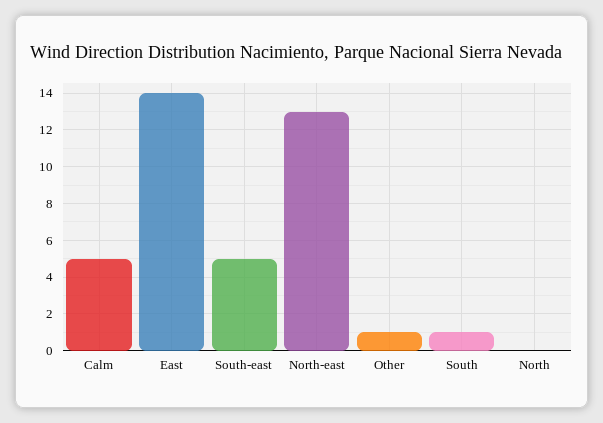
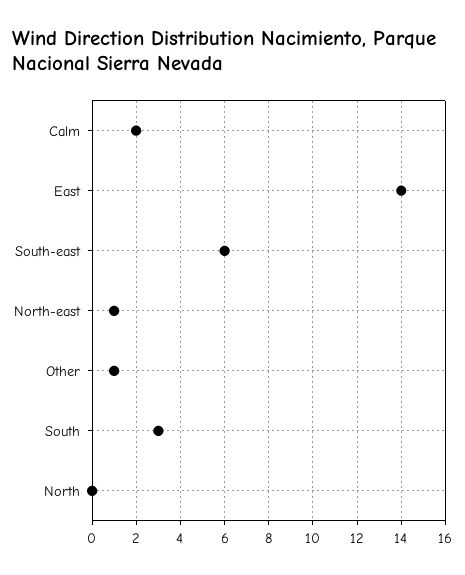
Calm: 5 -> 2
South-east: 5 -> 6
North-east: 13 -> 1
South: 1 -> 3

